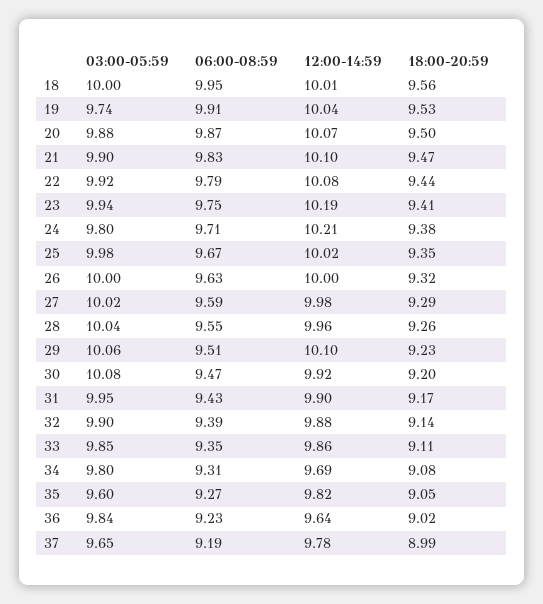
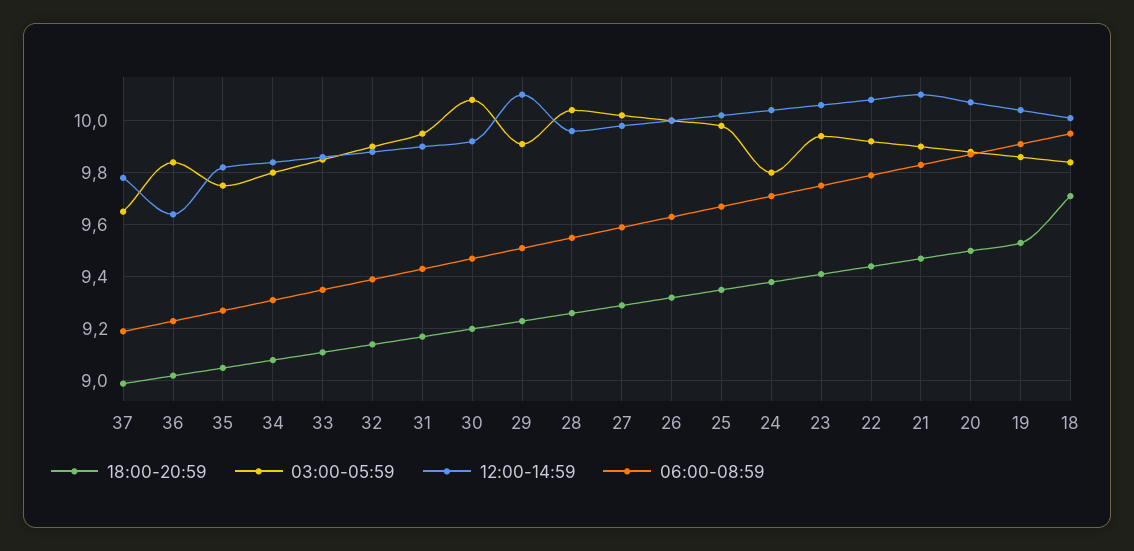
03:00-05:59, 18: 10 -> 9.85
18:00-20:59, 18: 9.56 -> 9.7
03:00-05:59, 19: 9.74 -> 9.85
12:00-14:59, 23: 10.19 -> 10.05
12:00-14:59, 24: 10.21 -> 10.05
03:00-05:59, 29: 10.06 -> 9.9
12:00-14:59, 34: 9.69 -> 9.85
03:00-05:59, 35: 9.6 -> 9.75

